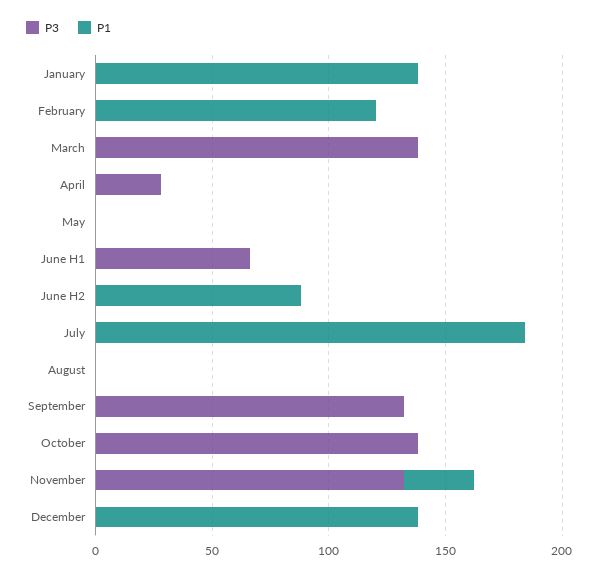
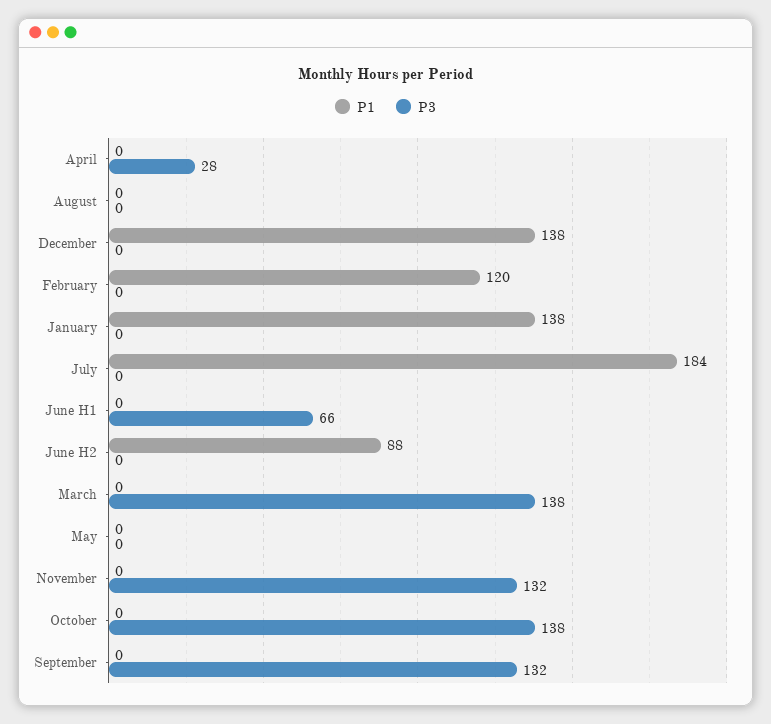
P1, November: 30 -> 0

